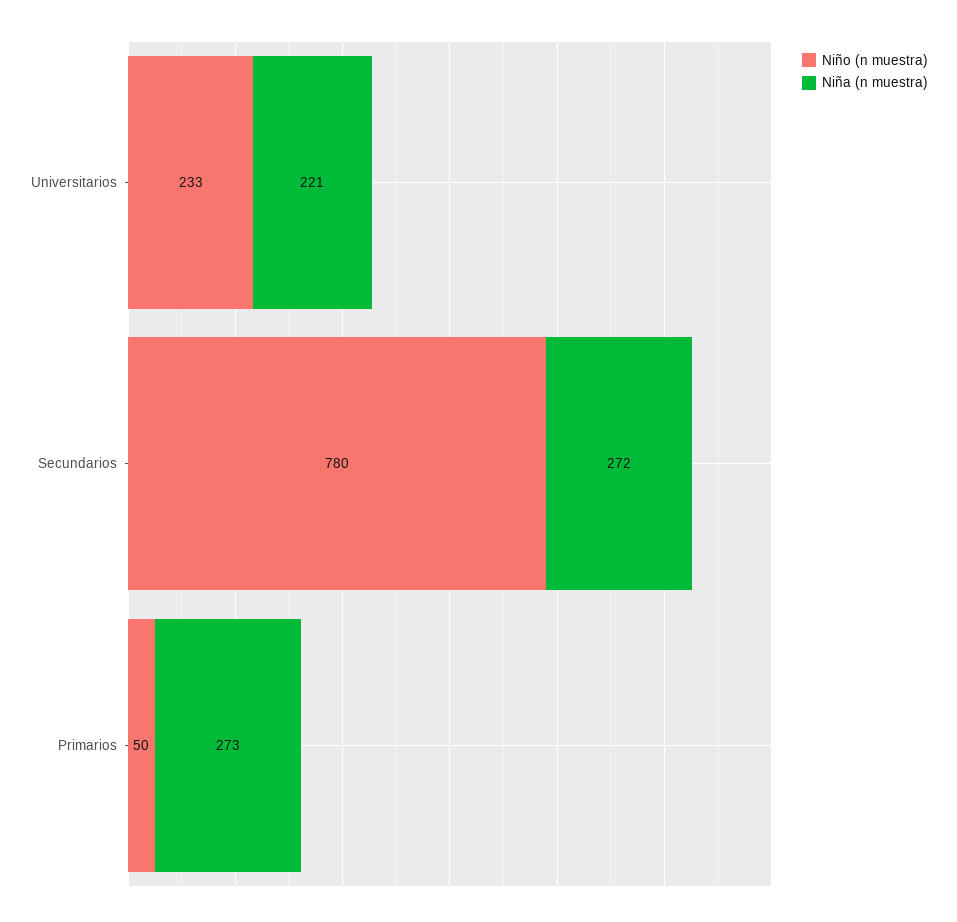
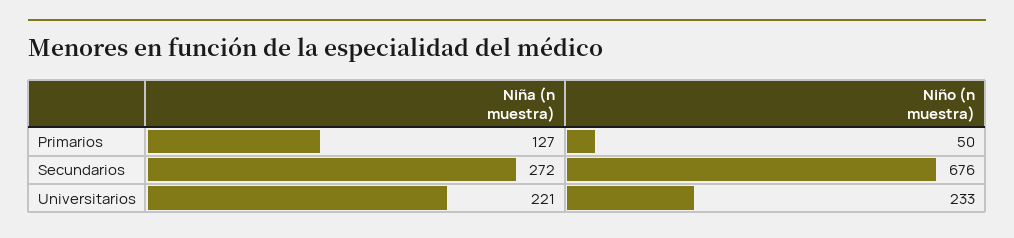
Niño (n muestra), Secundarios: 780 -> 676
Niña (n muestra), Primarios: 273 -> 127

